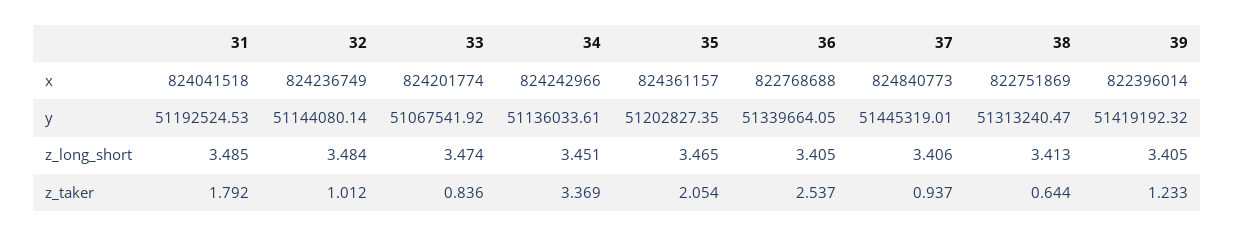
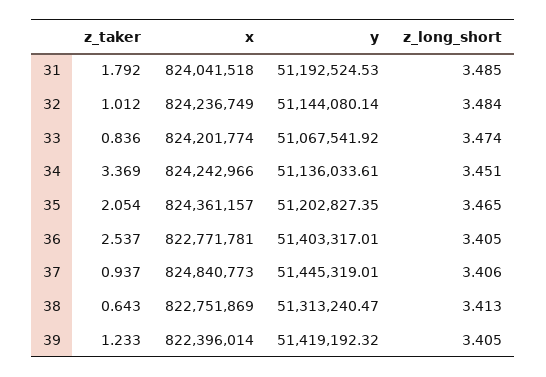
36, x: 822768688 -> 822771781
36, y: 51339664.05 -> 51403317.01
38, z_taker: 0.644 -> 0.643

